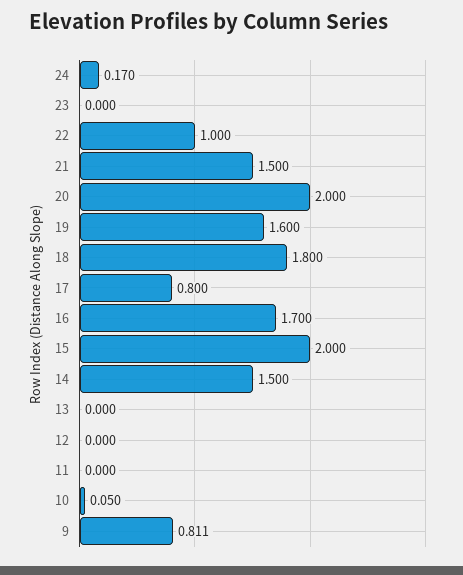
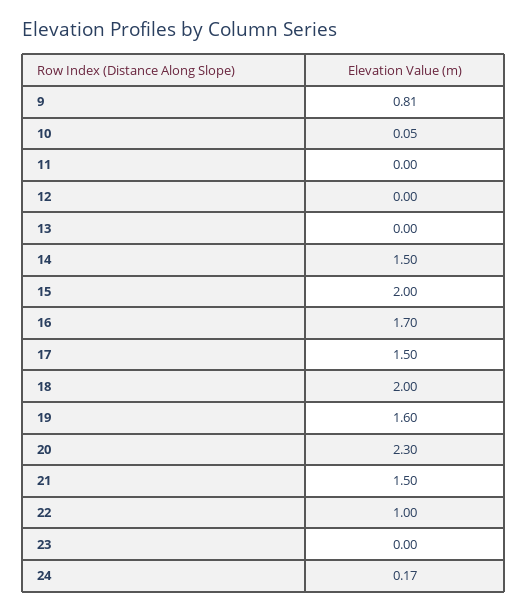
20: 2 -> 2.3
18: 1.8 -> 2
17: 0.8 -> 1.5

